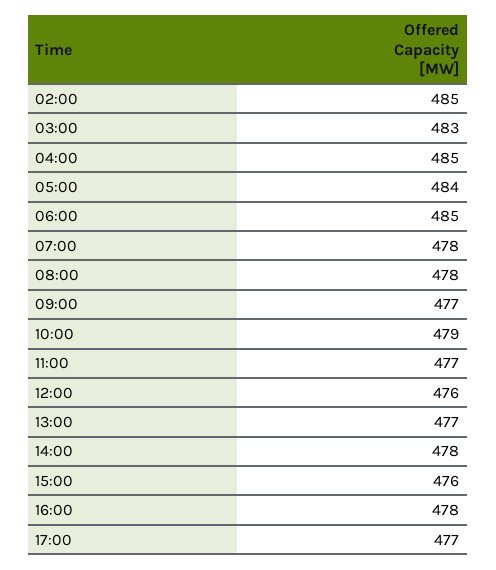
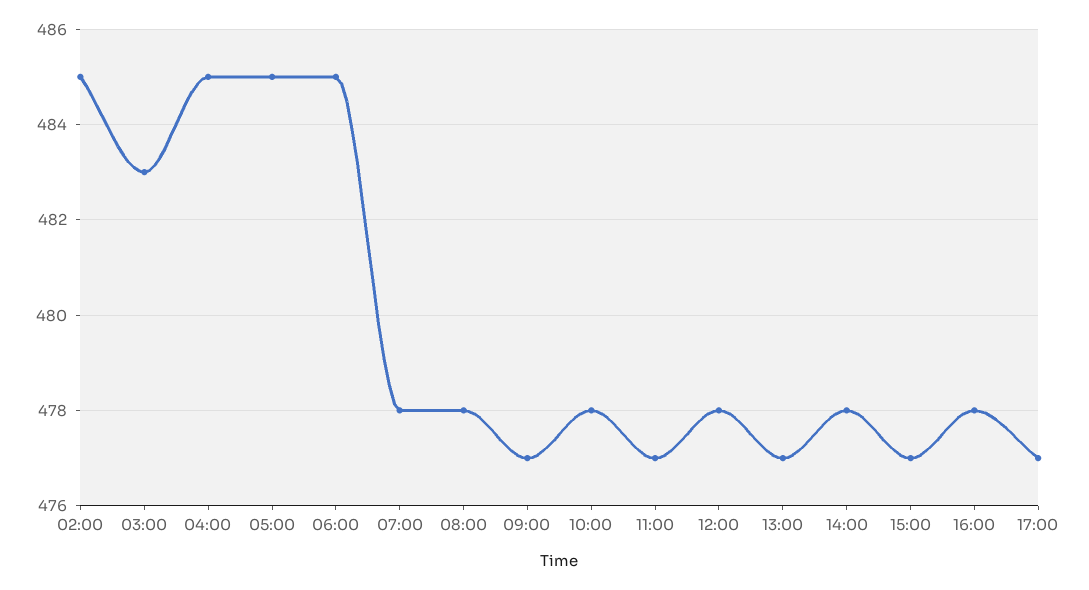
05:00: 484 -> 485
10:00: 479 -> 478
12:00: 476 -> 478
15:00: 476 -> 477

